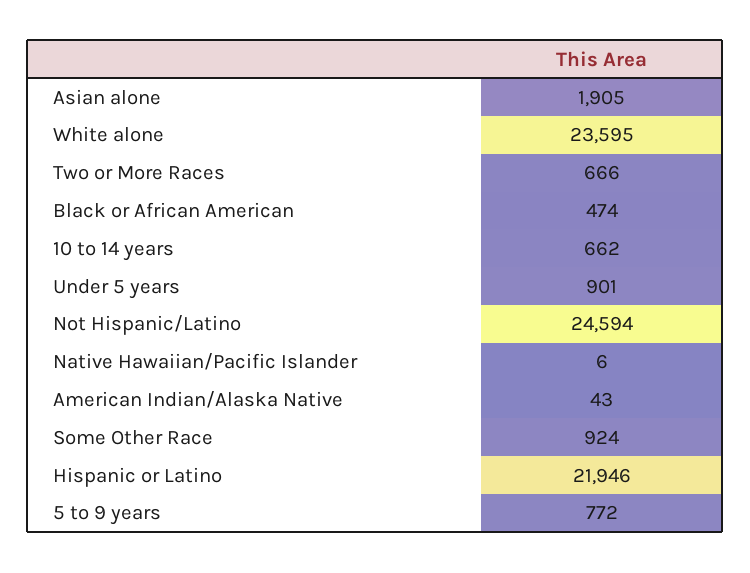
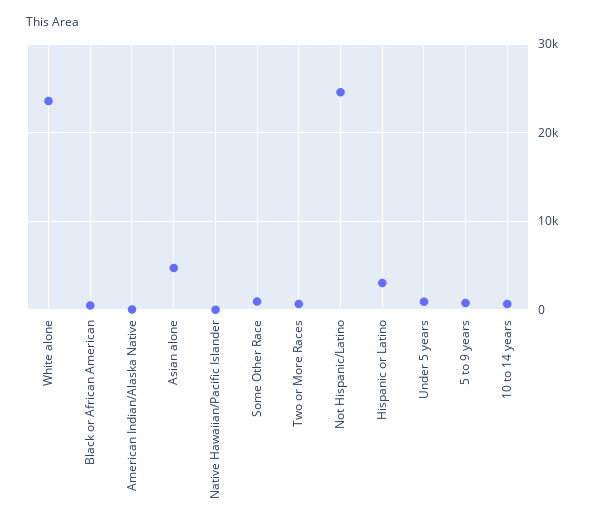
Asian alone: 1905 -> 5000
Hispanic or Latino: 21946 -> 3000

